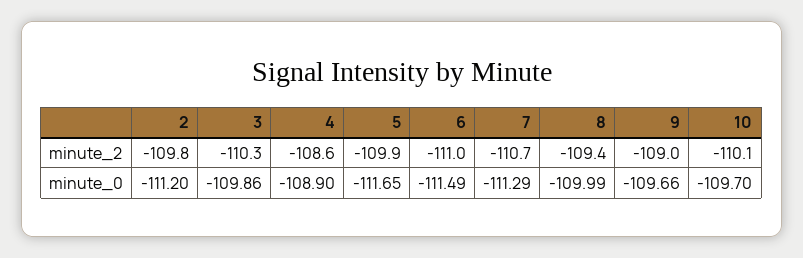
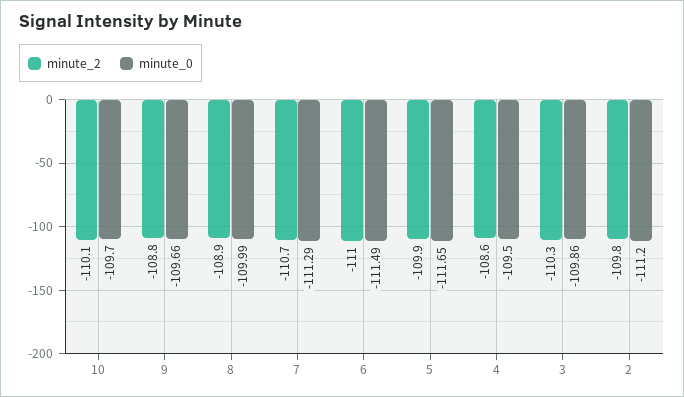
minute_2, 8: -109.4 -> -108.9
minute_2, 9: -109 -> -108.8
minute_0, 4: -108.9 -> -109.5

